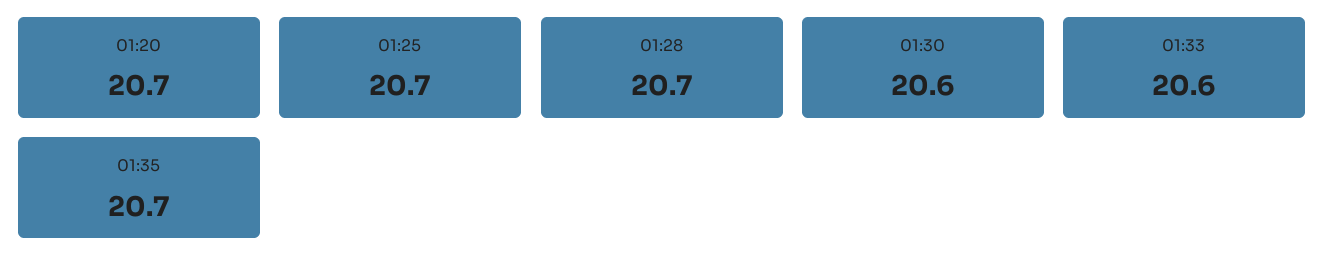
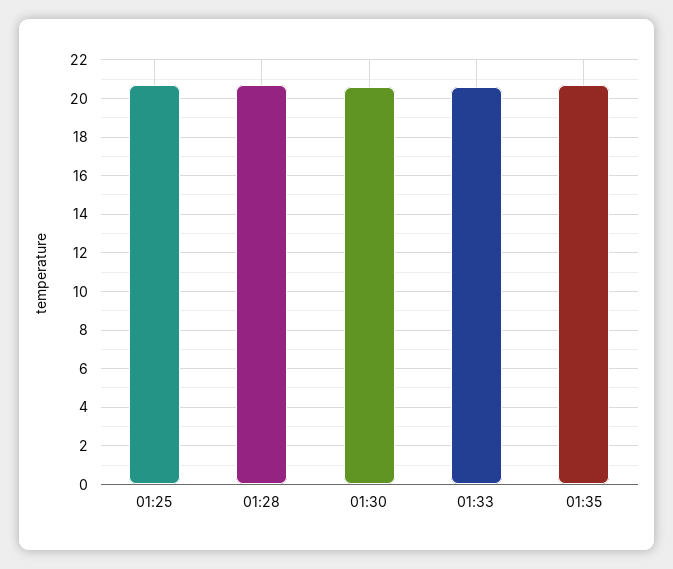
01:20: 20.7 -> none

